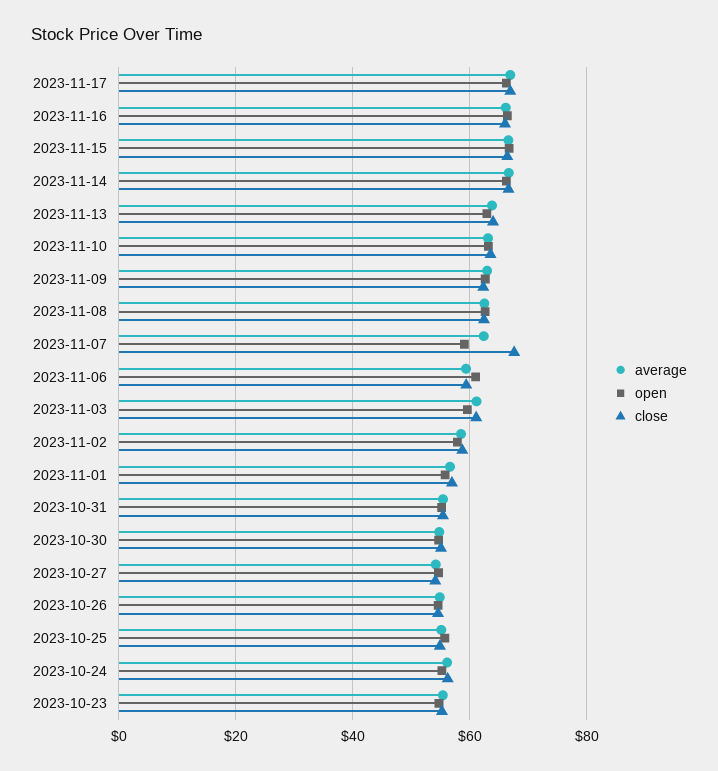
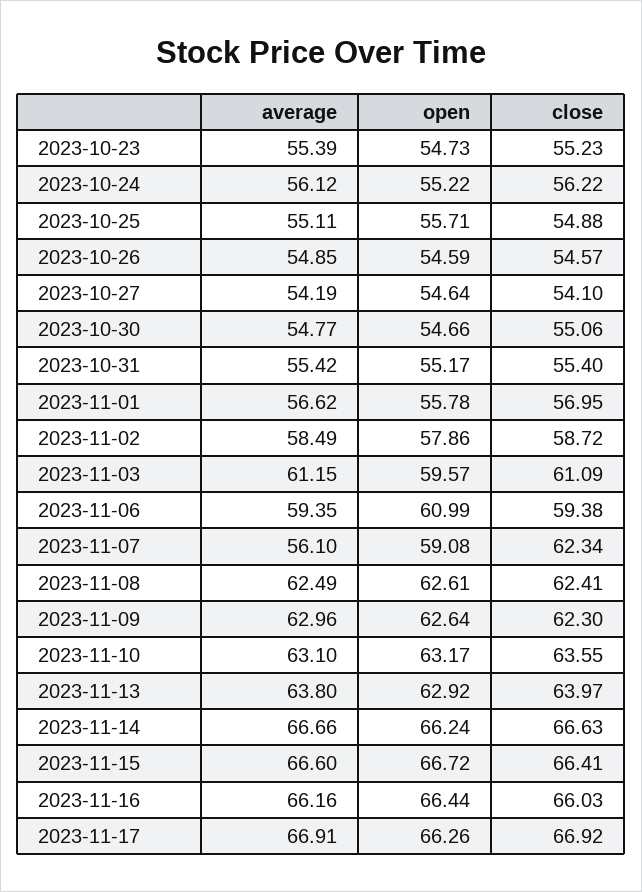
average, 2023-11-07: 62 -> 56.1
close, 2023-11-07: 68 -> 62.34

